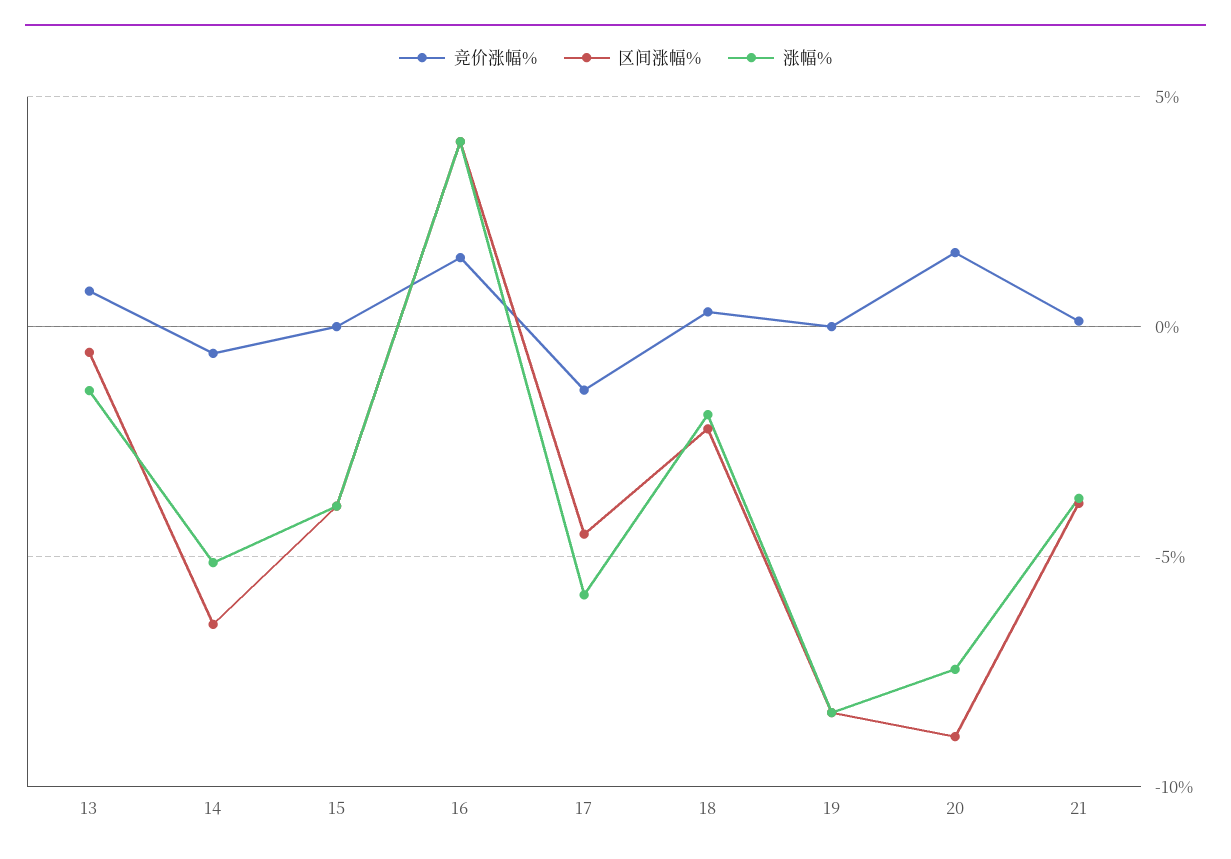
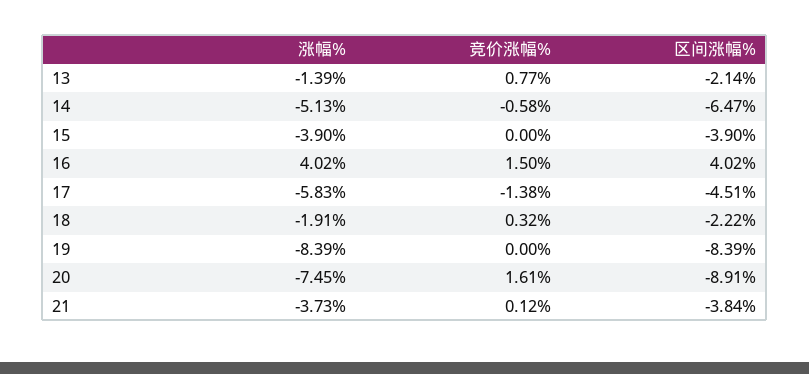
区间涨幅%, 13: -0.5 -> -2.14

